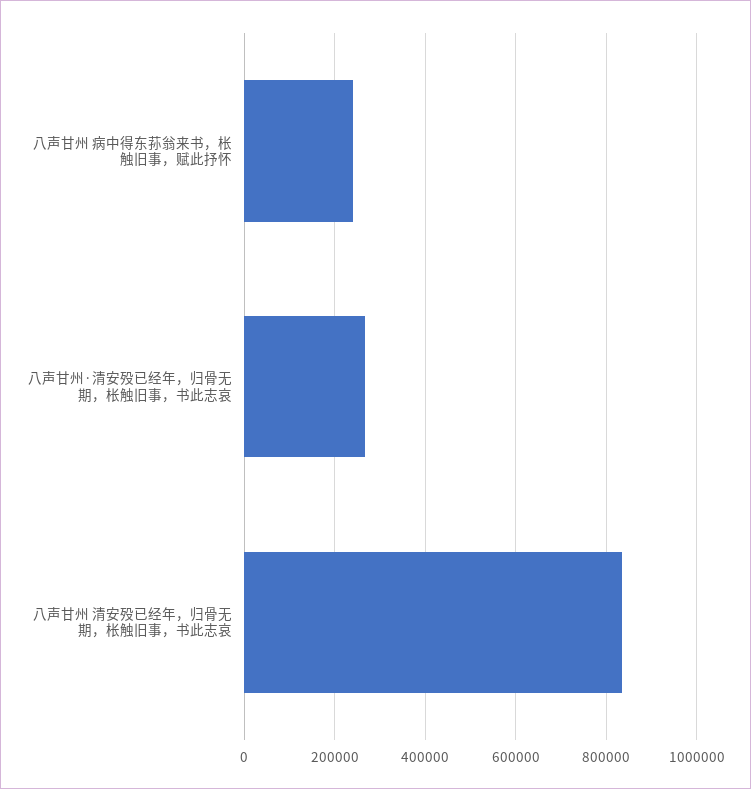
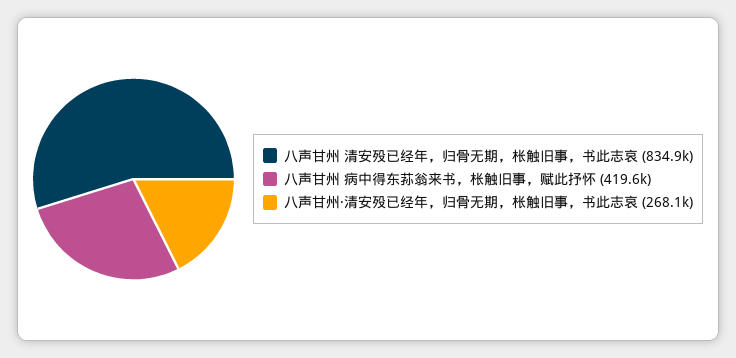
八声甘州 病中得东荪翁来书，枨触旧事，赋此抒怀: 240000 -> 419600

